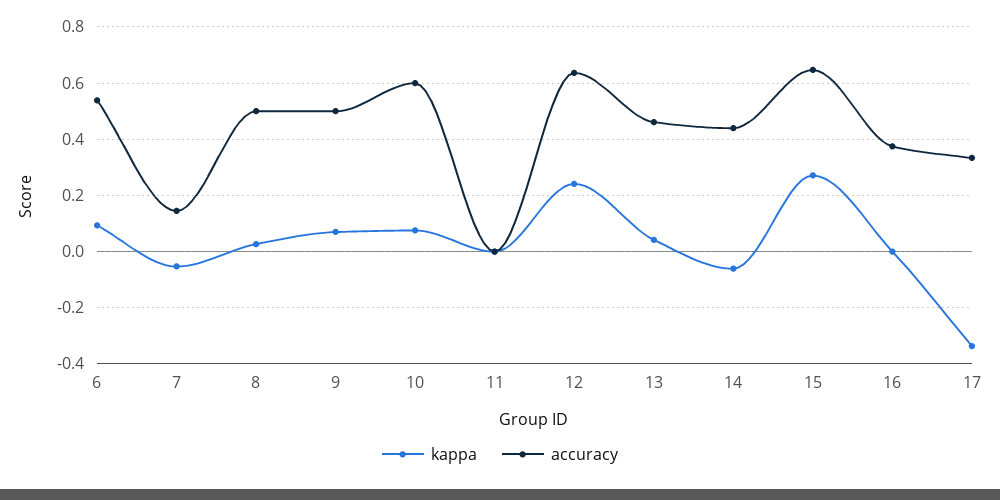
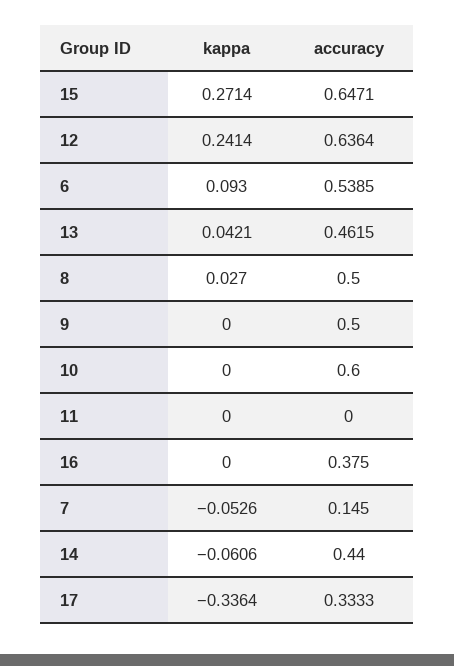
kappa, 9: 0.075 -> 0
kappa, 10: 0.075 -> 0

